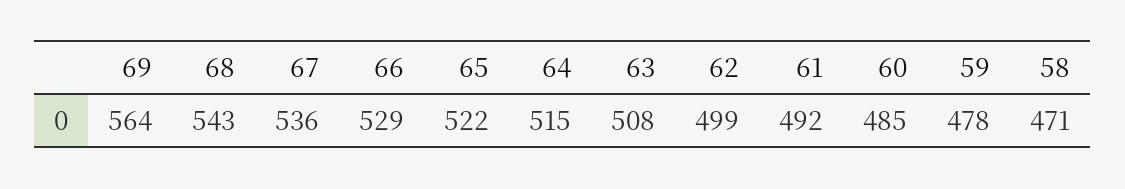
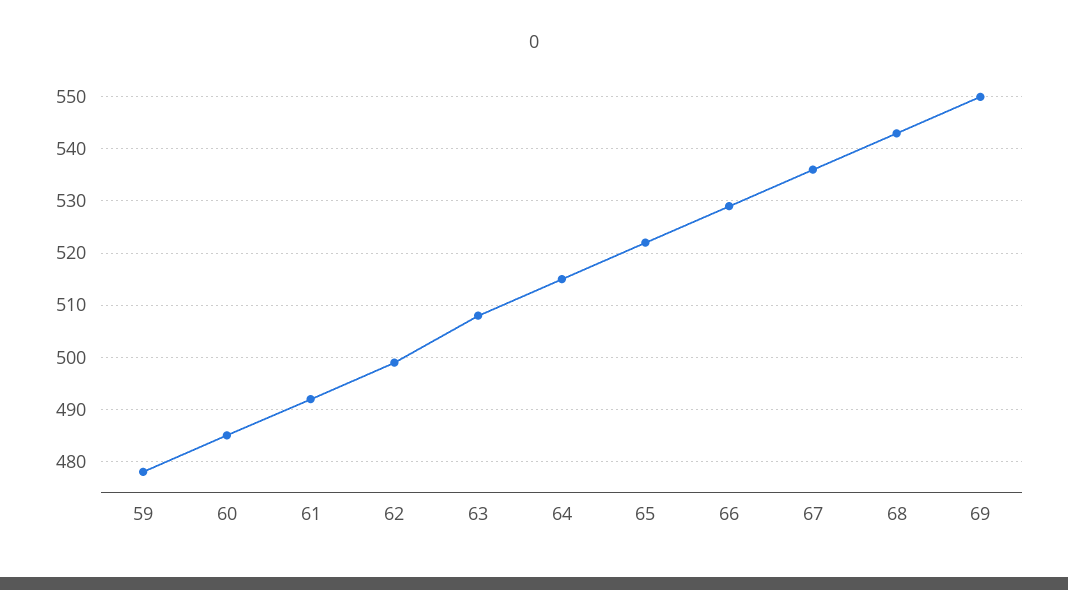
69: 564 -> 550
58: 471 -> none

